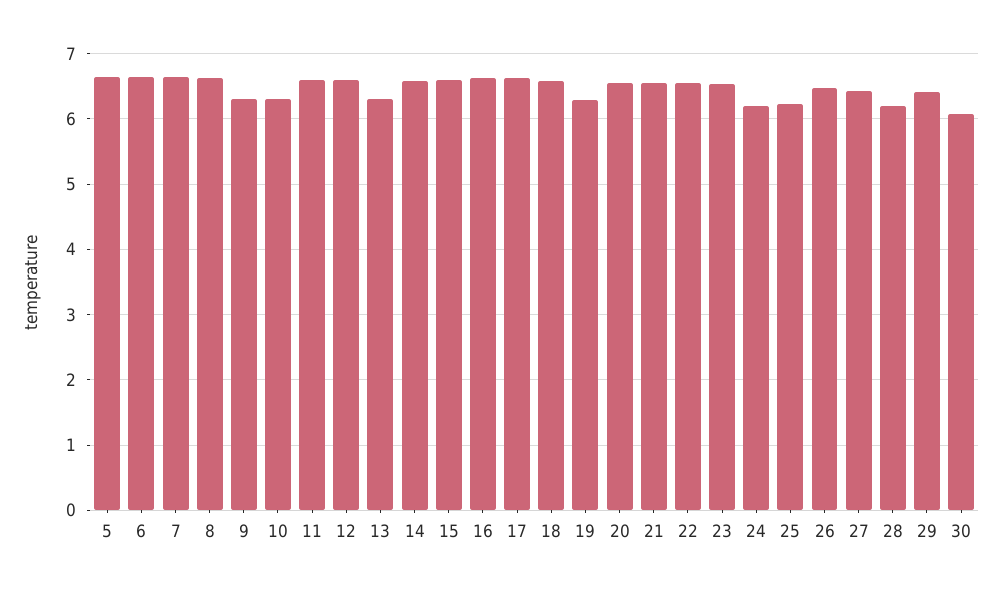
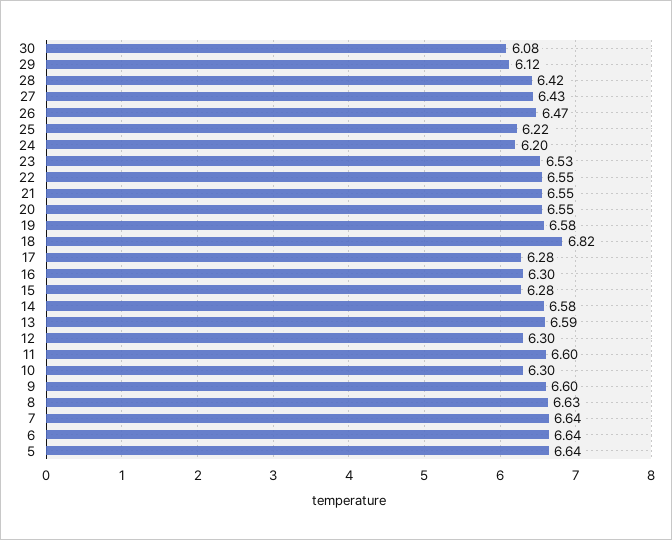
9: 6.3 -> 6.6
12: 6.6 -> 6.3
13: 6.3 -> 6.59
15: 6.6 -> 6.28
16: 6.6 -> 6.3
17: 6.6 -> 6.28
18: 6.6 -> 6.82
19: 6.3 -> 6.58
28: 6.2 -> 6.42
29: 6.4 -> 6.12

